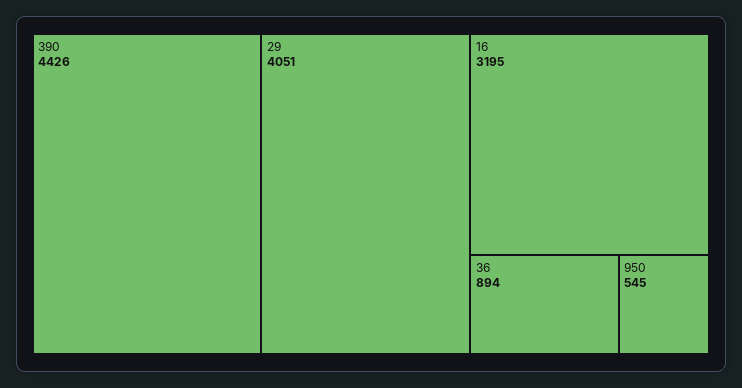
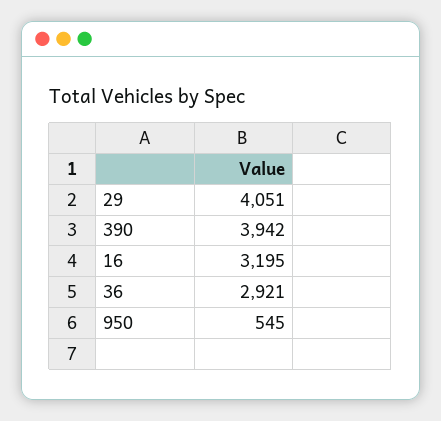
390: 4426 -> 3942
36: 894 -> 2921

